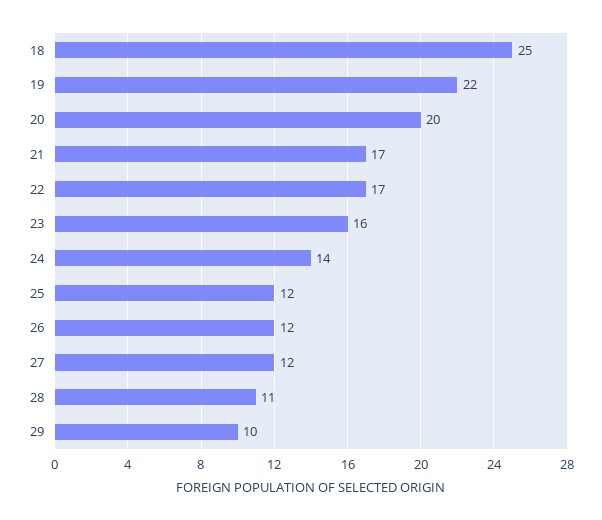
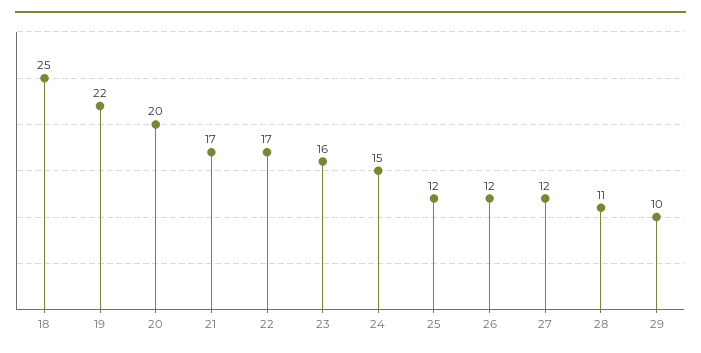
24: 14 -> 15

